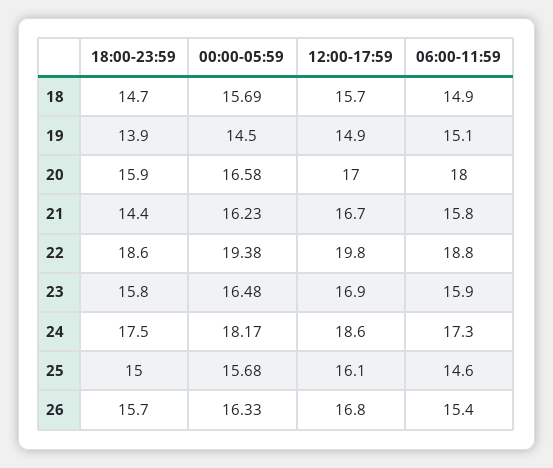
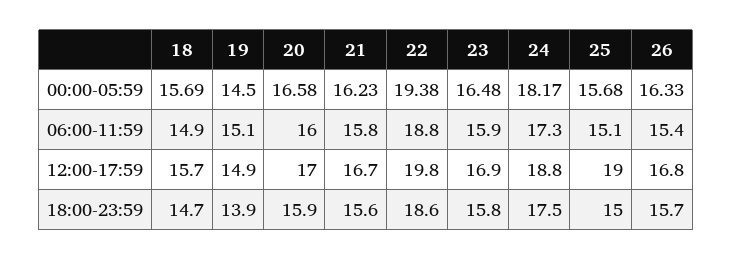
06:00-11:59, 20: 18 -> 16
18:00-23:59, 21: 14.4 -> 15.6
12:00-17:59, 24: 18.6 -> 18.8
12:00-17:59, 25: 16.1 -> 19
06:00-11:59, 25: 14.6 -> 15.1

